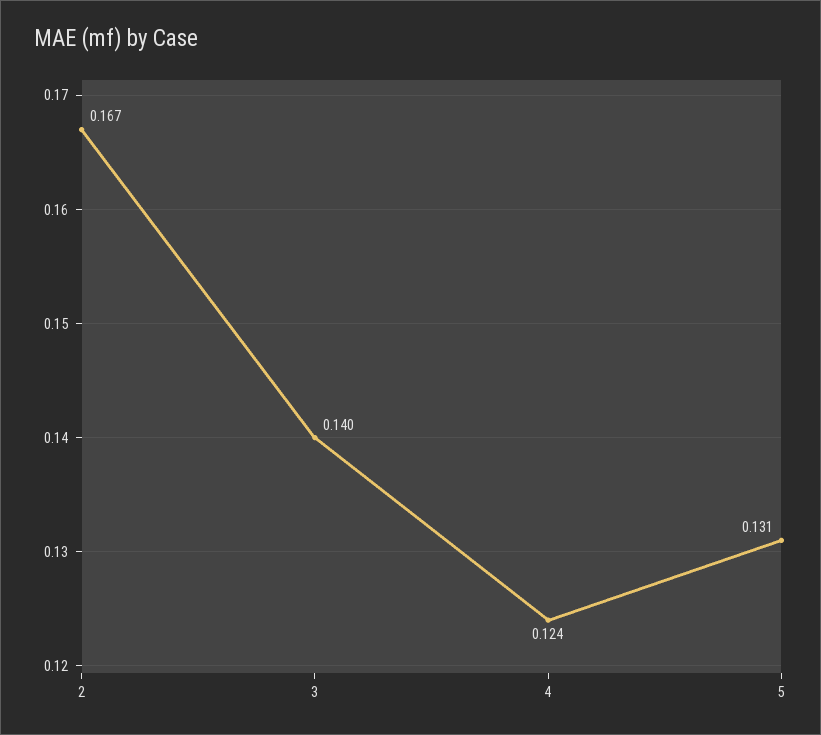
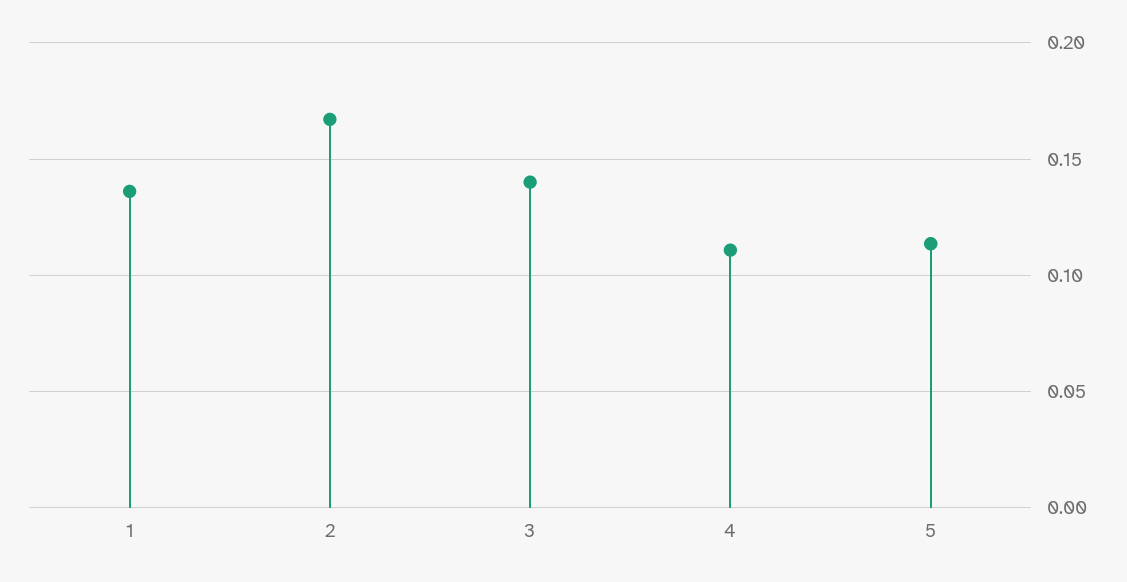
4: 0.124 -> 0.11
5: 0.131 -> 0.115
1: none -> 0.135

